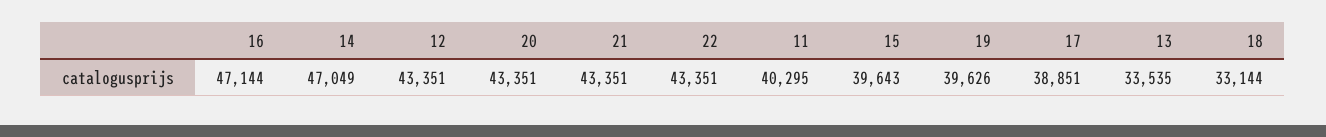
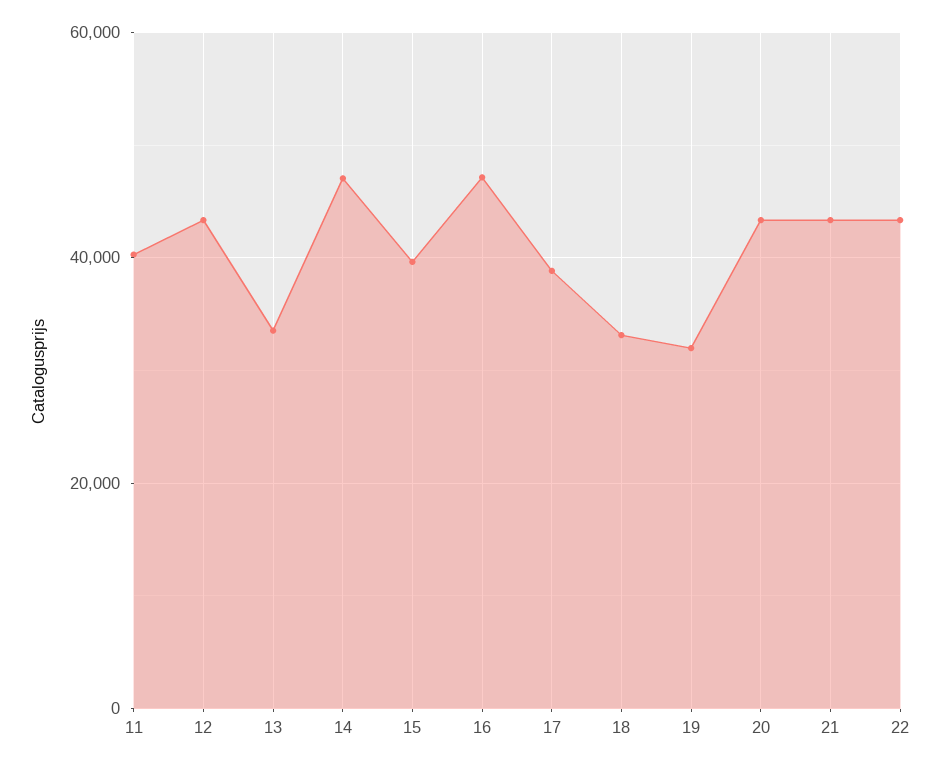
19: 39626 -> 32000

